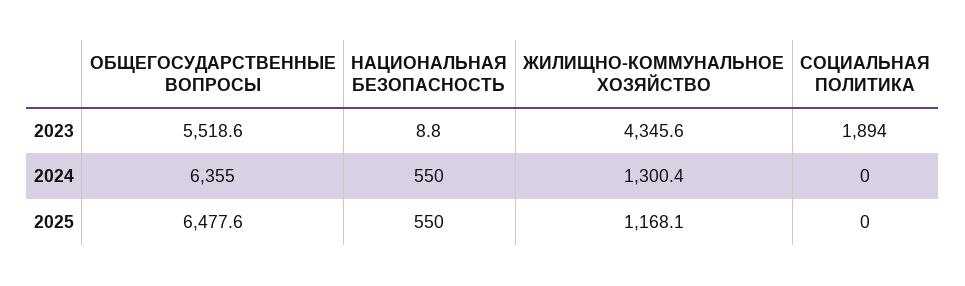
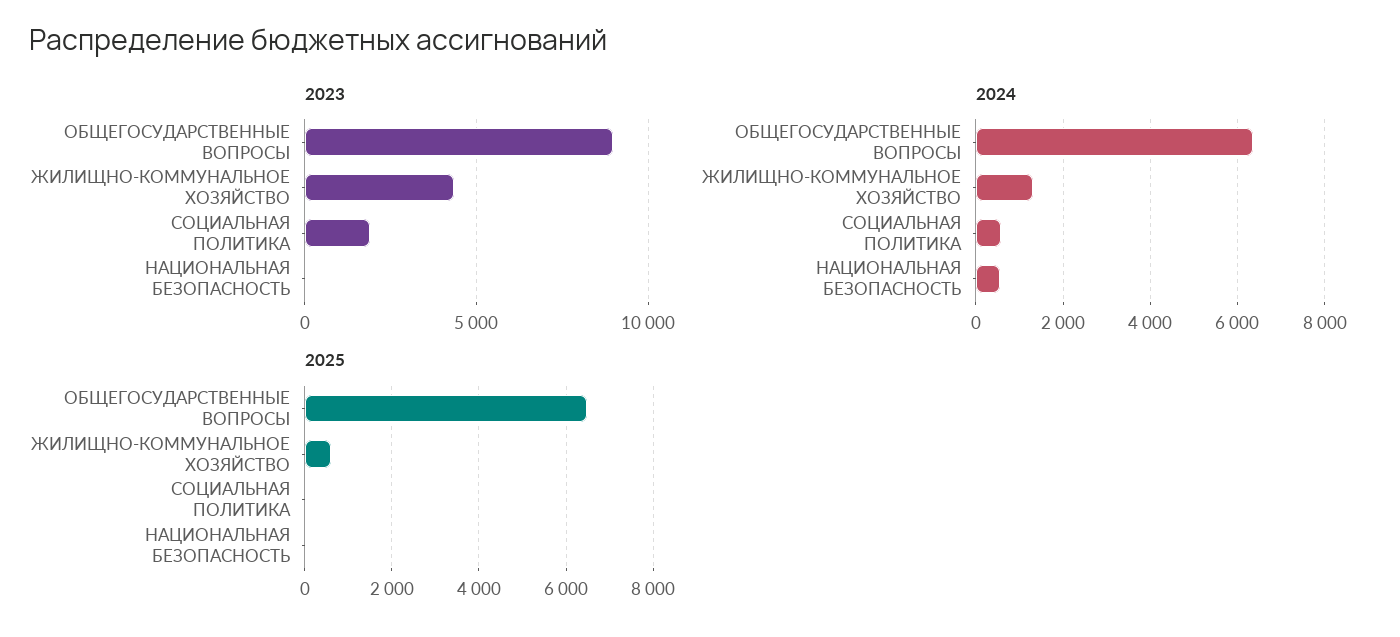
2023, ОБЩЕГОСУДАРСТВЕННЫЕ ВОПРОСЫ: 5518.6 -> 9000
2024, СОЦИАЛЬНАЯ ПОЛИТИКА: 0 -> 600
2025, НАЦИОНАЛЬНАЯ БЕЗОПАСНОСТЬ: 550 -> 0
2025, ЖИЛИЩНО-КОММУНАЛЬНОЕ ХОЗЯЙСТВО: 1168.1 -> 600

